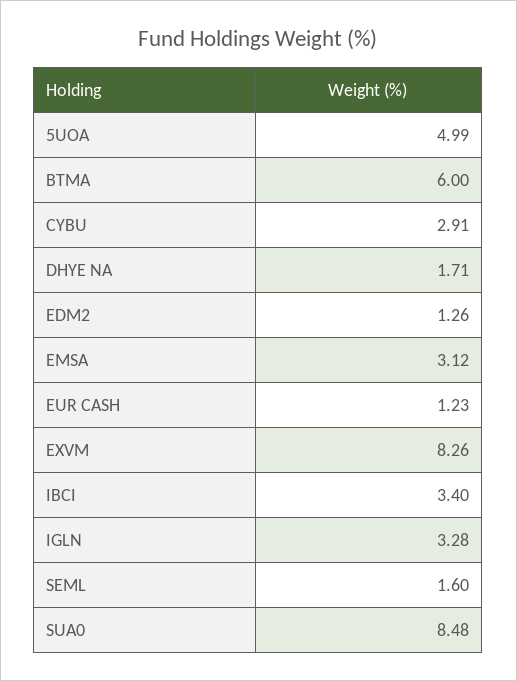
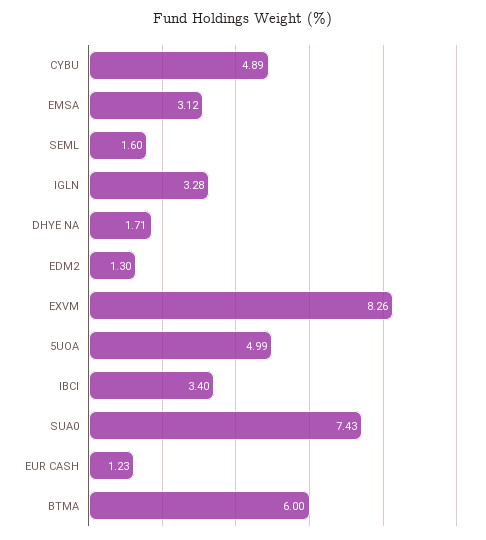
CYBU: 2.91 -> 4.89
EDM2: 1.26 -> 1.3
SUA0: 8.48 -> 7.43

